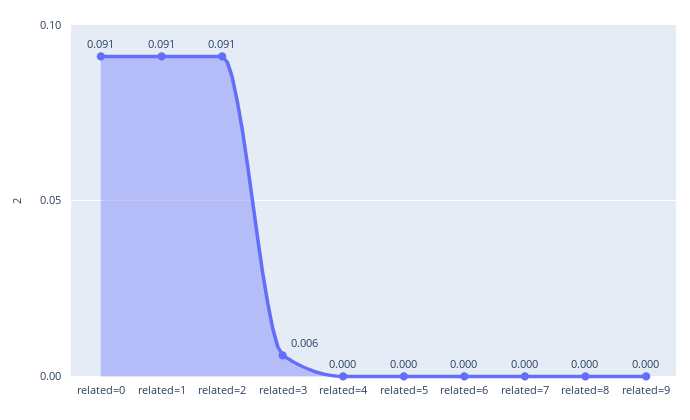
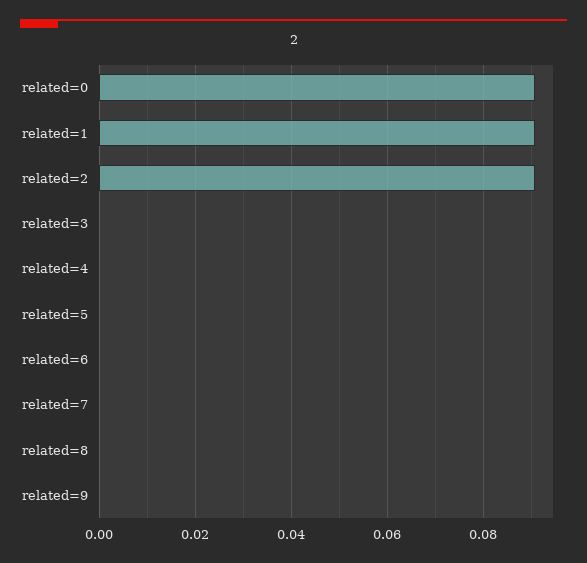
related=3: 0.006 -> 0

